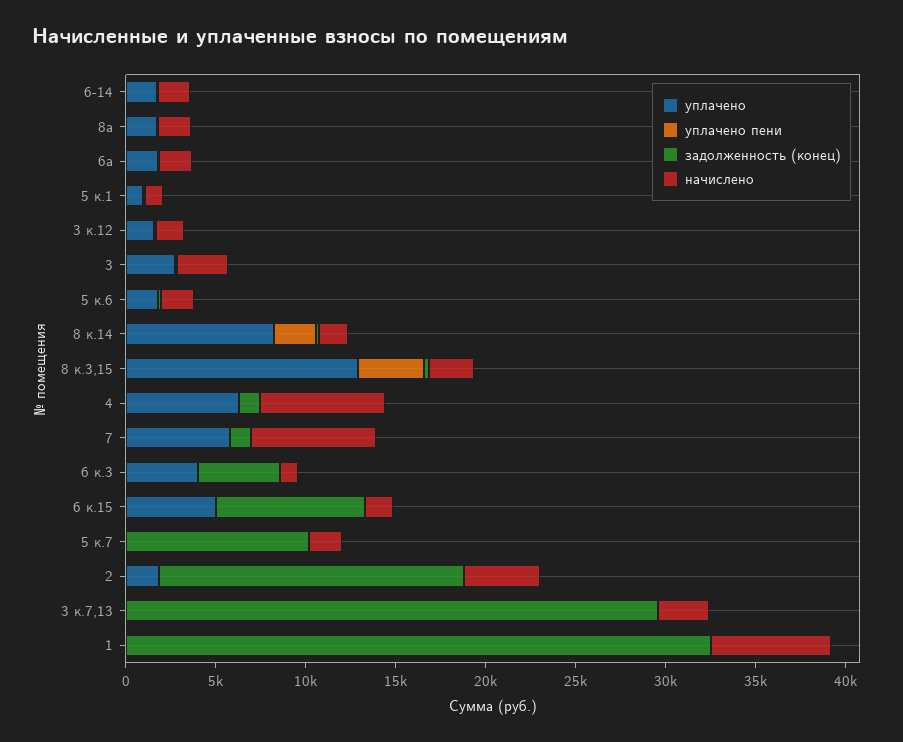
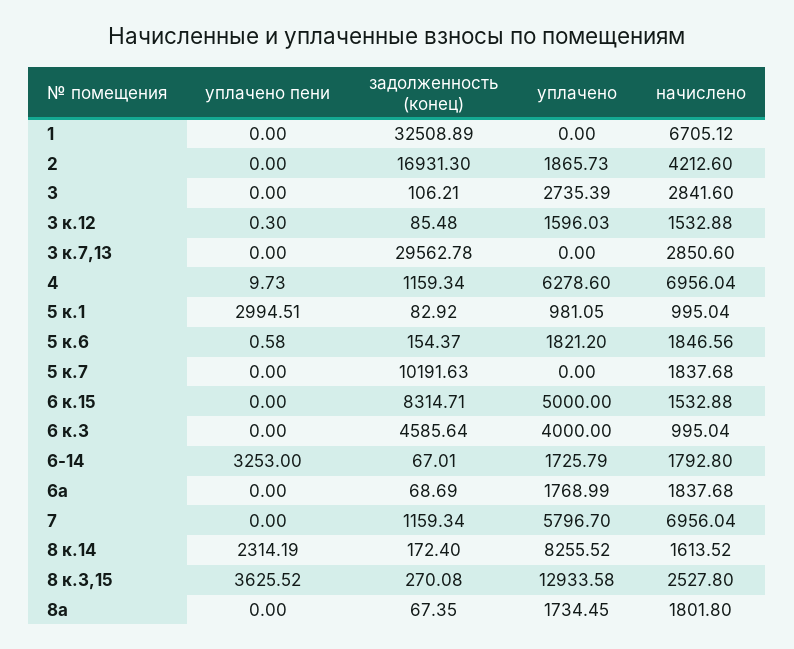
уплачено пени, 6-14: 0 -> 3253
уплачено пени, 5 к.1: 0 -> 2994.51

